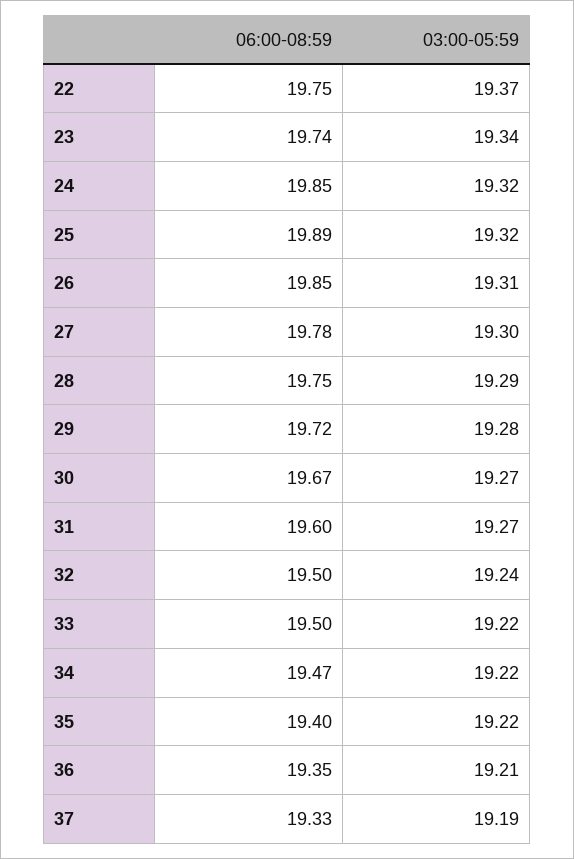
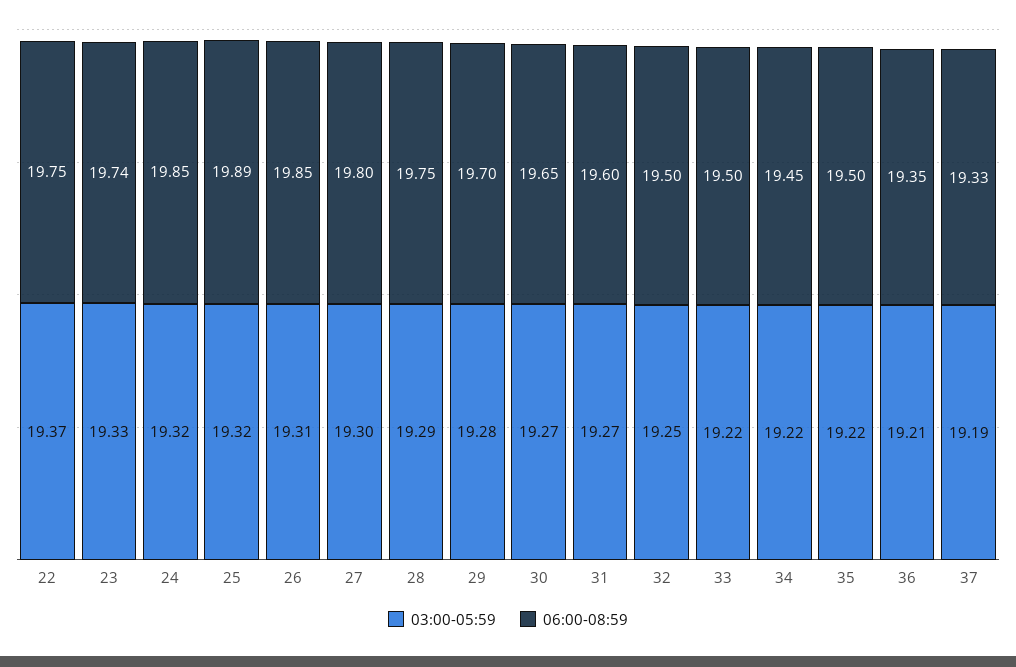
03:00-05:59, 23: 19.34 -> 19.33
06:00-08:59, 27: 19.78 -> 19.8
06:00-08:59, 29: 19.72 -> 19.7
06:00-08:59, 30: 19.67 -> 19.65
03:00-05:59, 32: 19.24 -> 19.25
06:00-08:59, 34: 19.47 -> 19.45
06:00-08:59, 35: 19.4 -> 19.5

